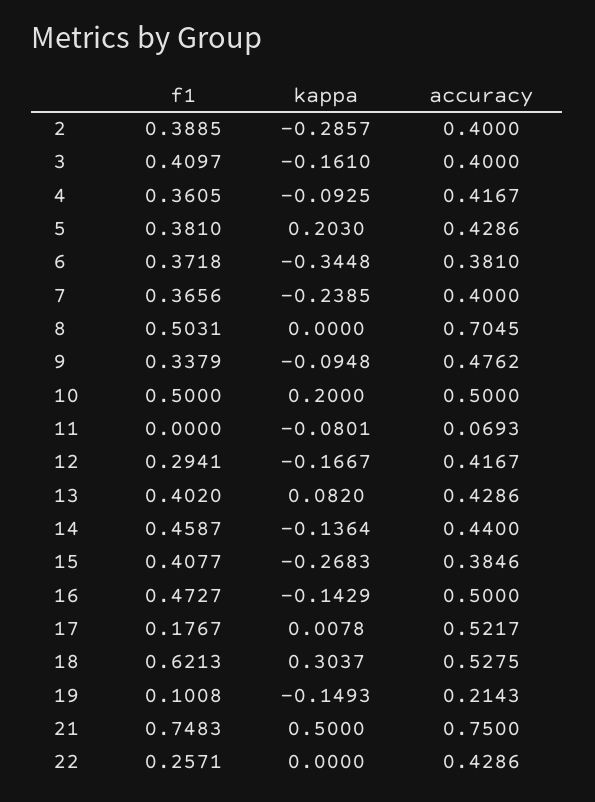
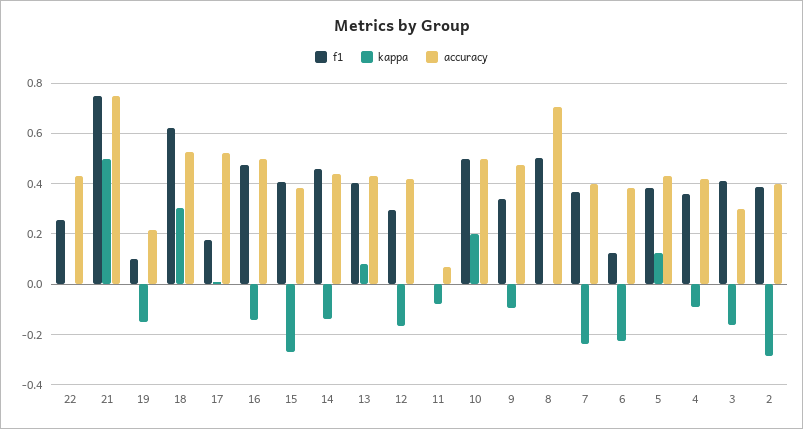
accuracy, 3: 0.4 -> 0.3
kappa, 5: 0.203 -> 0.125
f1, 6: 0.3718 -> 0.125
kappa, 6: -0.3448 -> -0.225

